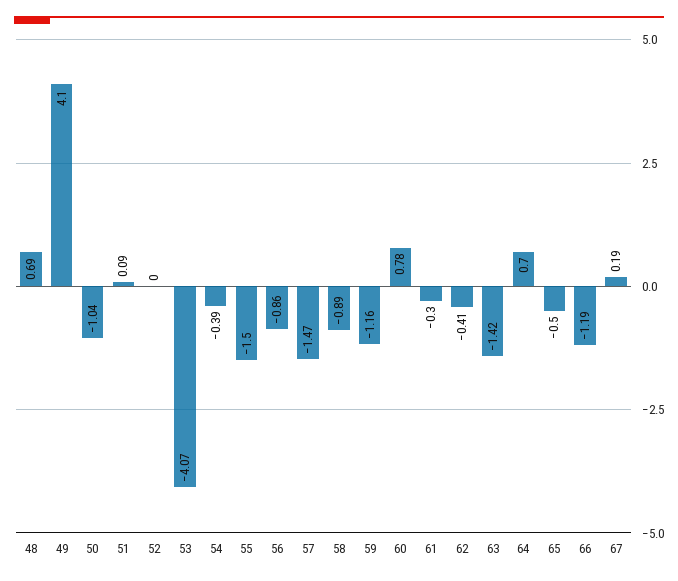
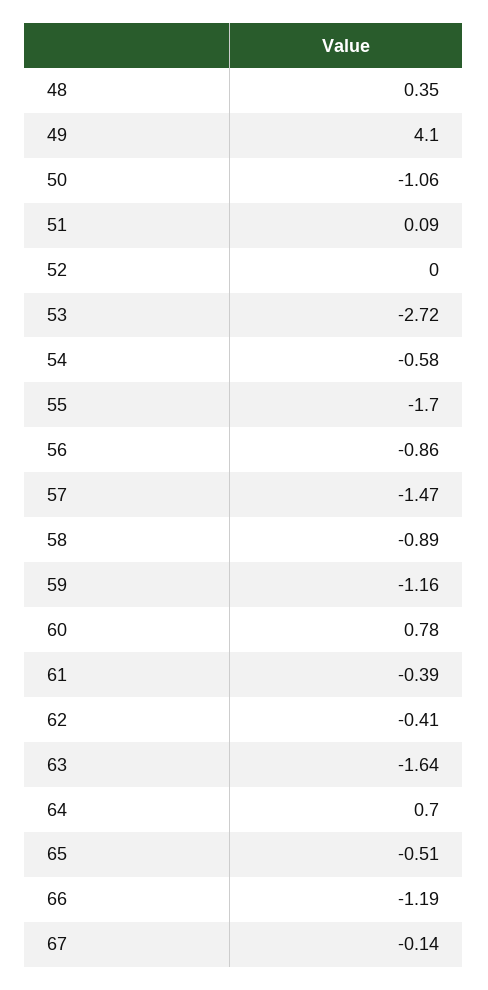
48: 0.69 -> 0.35
50: -1.04 -> -1.06
53: -4.07 -> -2.72
54: -0.39 -> -0.58
55: -1.5 -> -1.7
61: -0.3 -> -0.39
63: -1.42 -> -1.64
65: -0.5 -> -0.51
67: 0.19 -> -0.14

